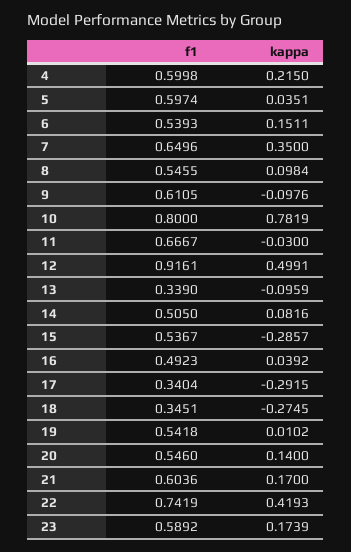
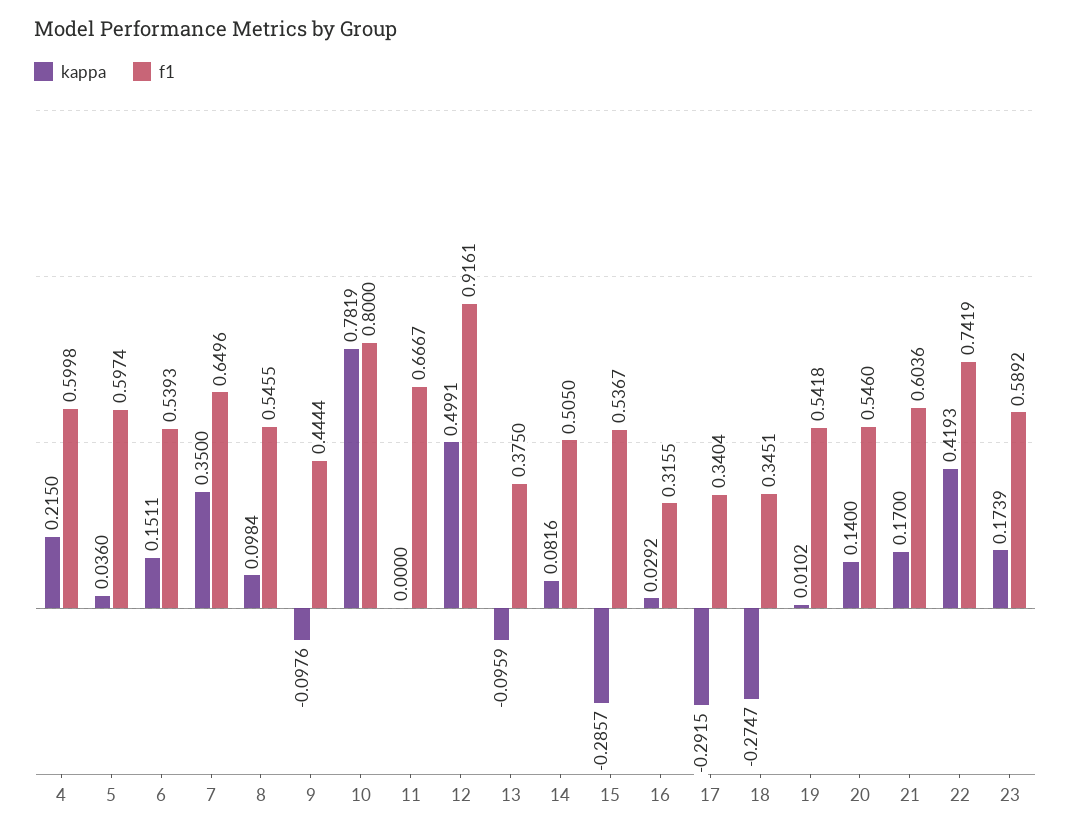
kappa, 5: 0.0351 -> 0.036
f1, 9: 0.6105 -> 0.4444
kappa, 11: -0.03 -> 0
f1, 13: 0.339 -> 0.375
f1, 16: 0.4923 -> 0.3155
kappa, 16: 0.0392 -> 0.0292
kappa, 18: -0.2745 -> -0.2747

